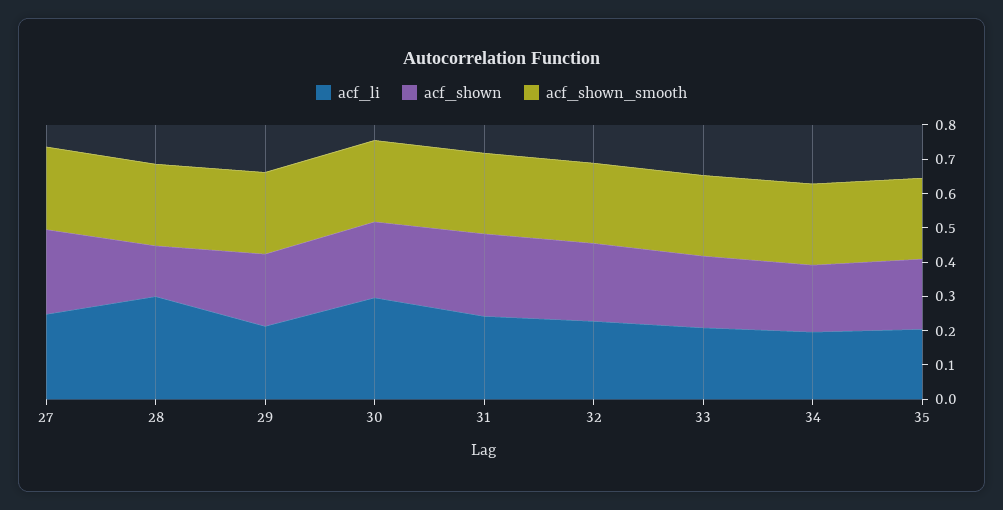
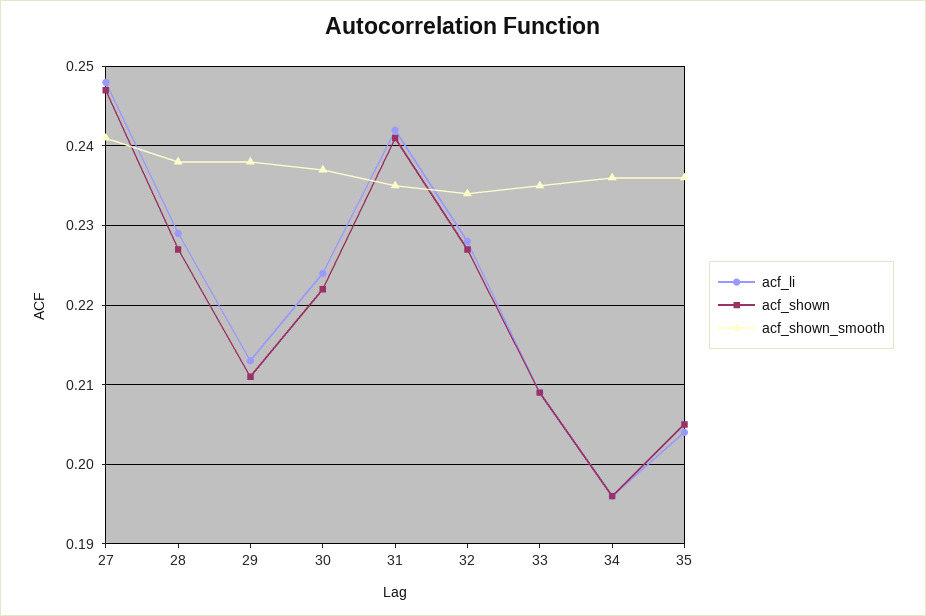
acf_li, 28: 0.3 -> 0.229
acf_shown, 28: 0.15 -> 0.227
acf_li, 30: 0.3 -> 0.224

